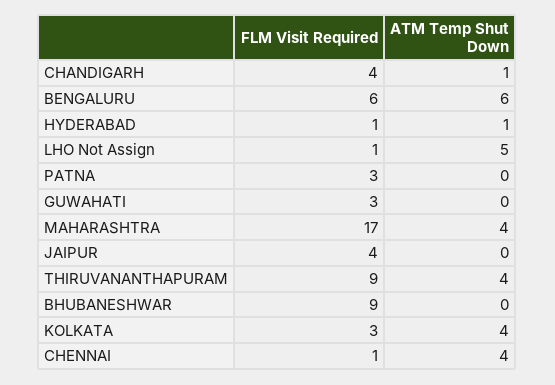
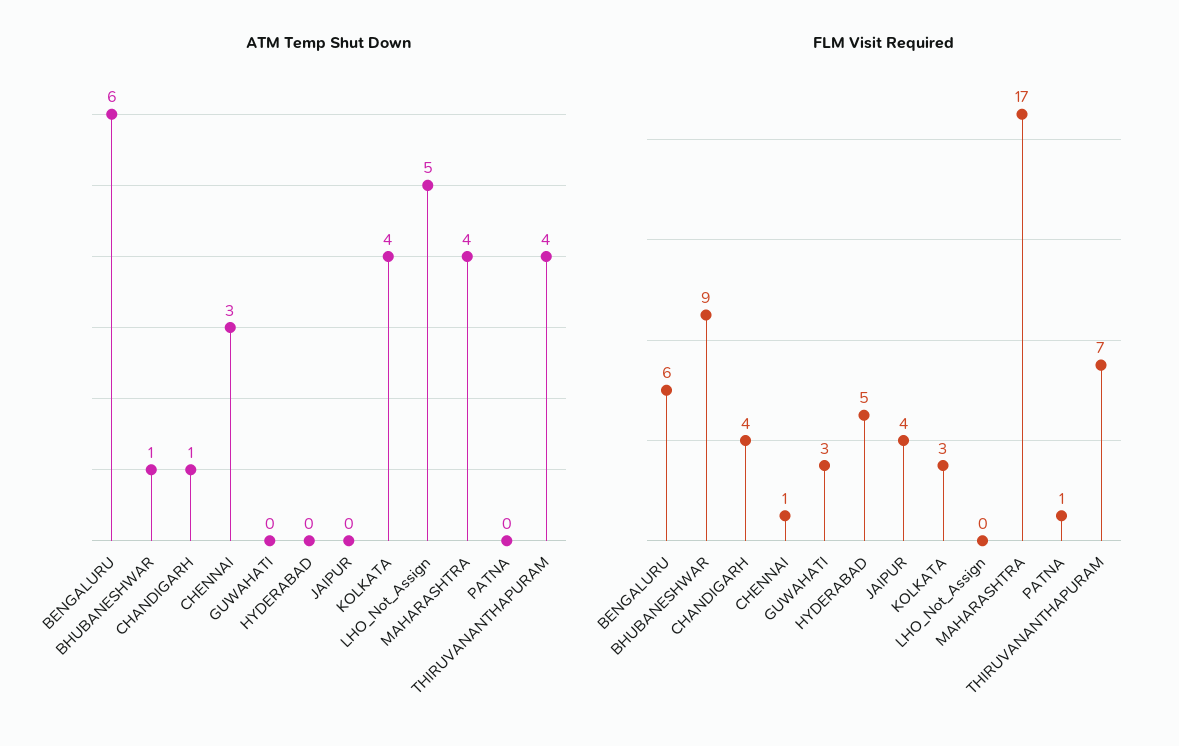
FLM Visit Required, HYDERABAD: 1 -> 5
ATM Temp Shut Down, HYDERABAD: 1 -> 0
FLM Visit Required, LHO Not Assign: 1 -> 0
FLM Visit Required, PATNA: 3 -> 1
FLM Visit Required, THIRUVANANTHAPURAM: 9 -> 7
ATM Temp Shut Down, BHUBANESHWAR: 0 -> 1
ATM Temp Shut Down, CHENNAI: 4 -> 3

